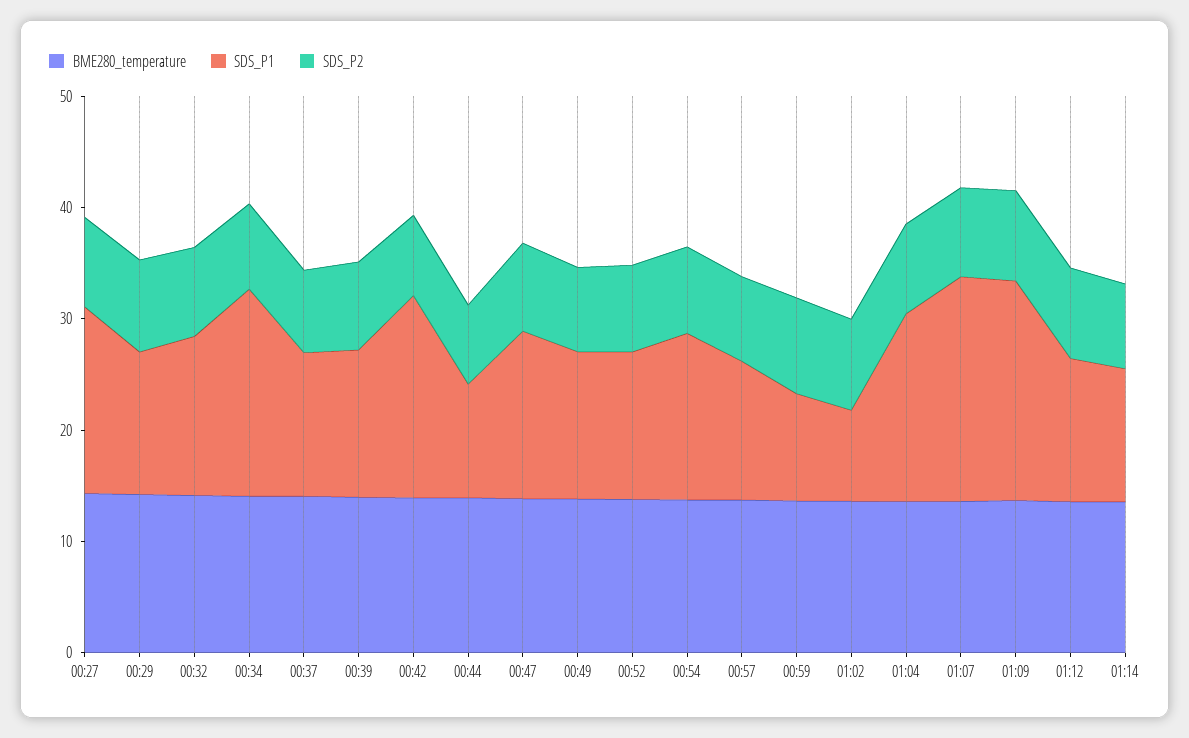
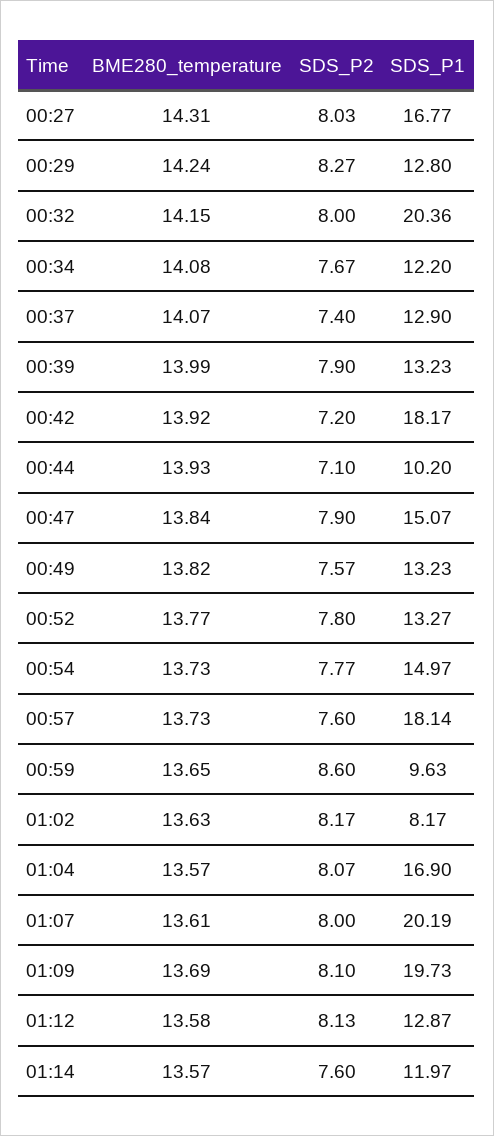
SDS_P1, 00:32: 14 -> 20.36
SDS_P1, 00:34: 18 -> 12.2
SDS_P1, 00:57: 12 -> 18.14

